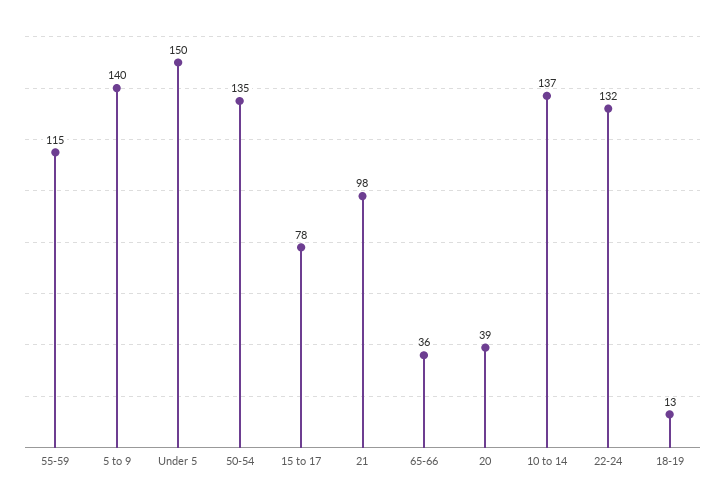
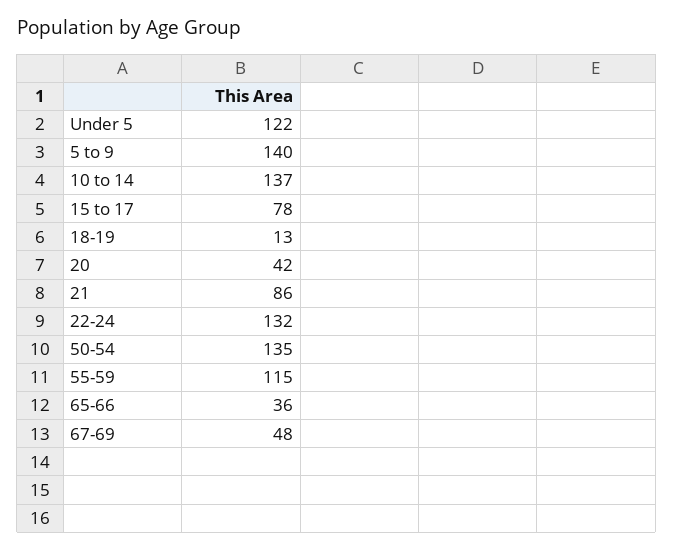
Under 5: 150 -> 122
21: 98 -> 86
20: 39 -> 42
67-69: none -> 48

